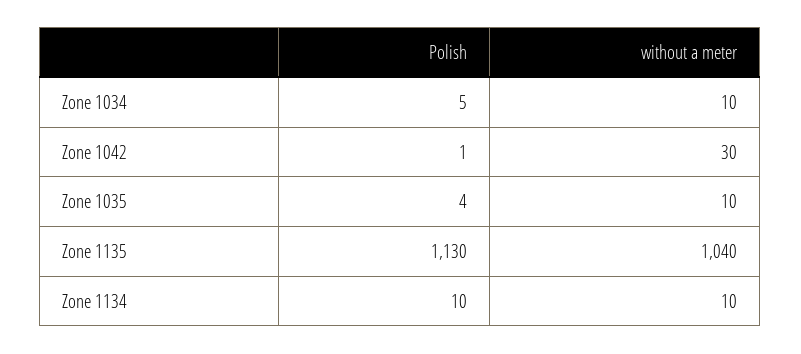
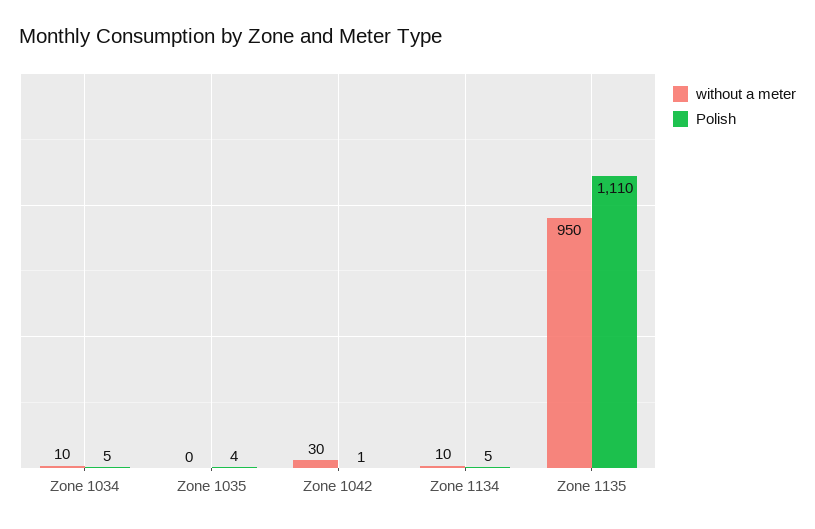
without a meter, Zone 1035: 10 -> 0
Polish, Zone 1135: 1130 -> 1110
without a meter, Zone 1135: 1040 -> 950
Polish, Zone 1134: 10 -> 5

